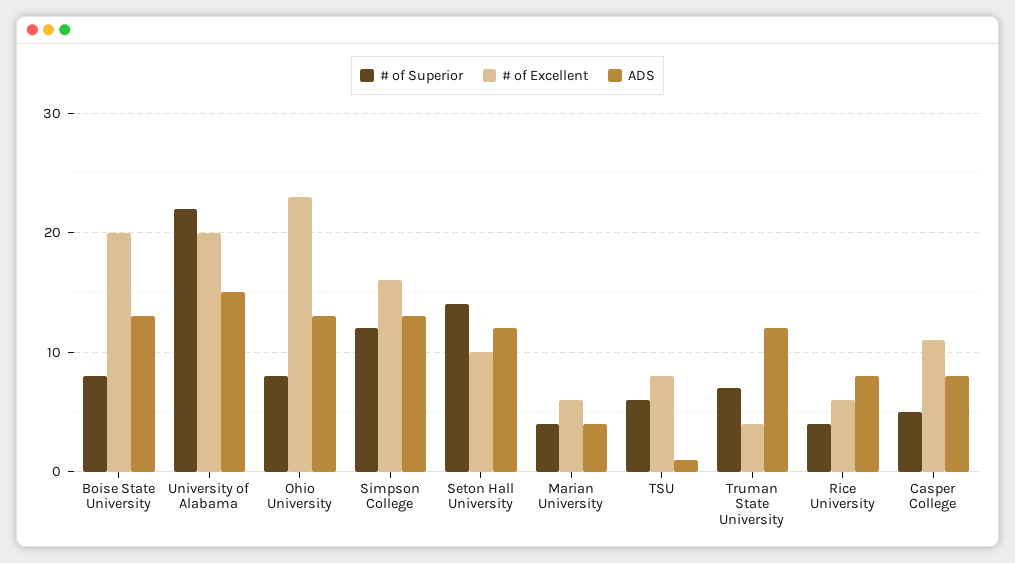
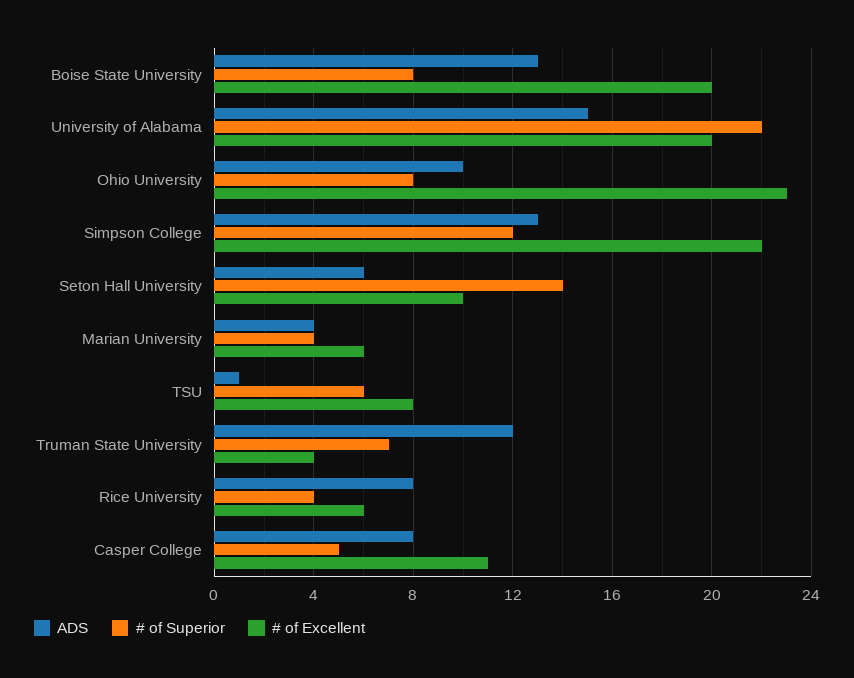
ADS, Ohio University: 13 -> 10
# of Excellent, Simpson College: 16 -> 22
ADS, Seton Hall University: 12 -> 6

